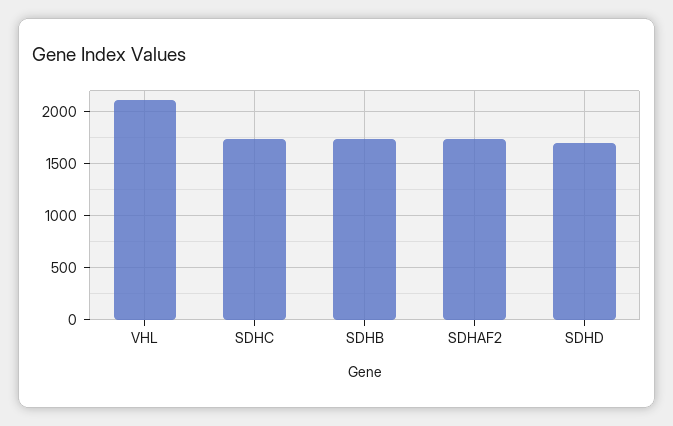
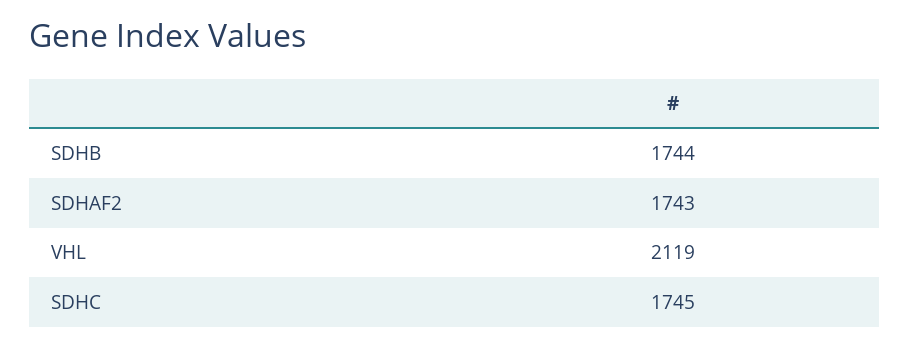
SDHD: 1700 -> none

